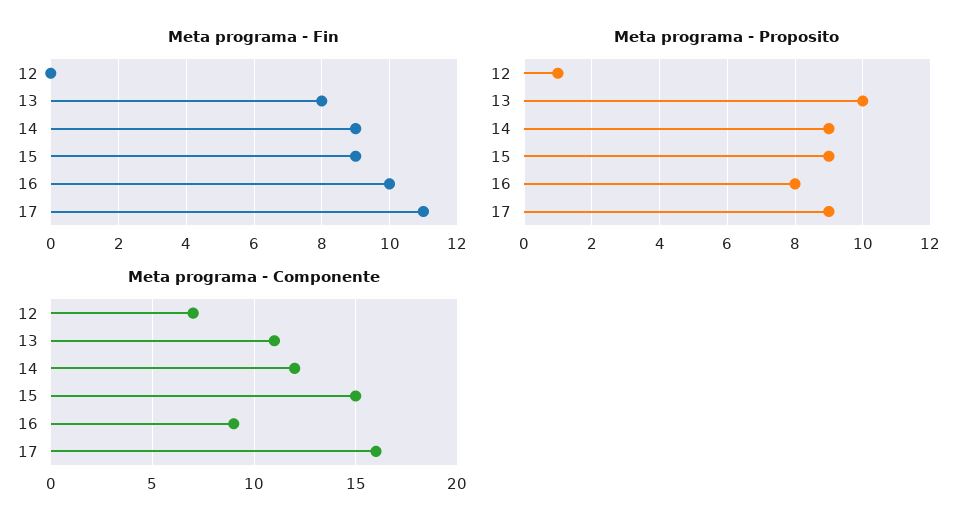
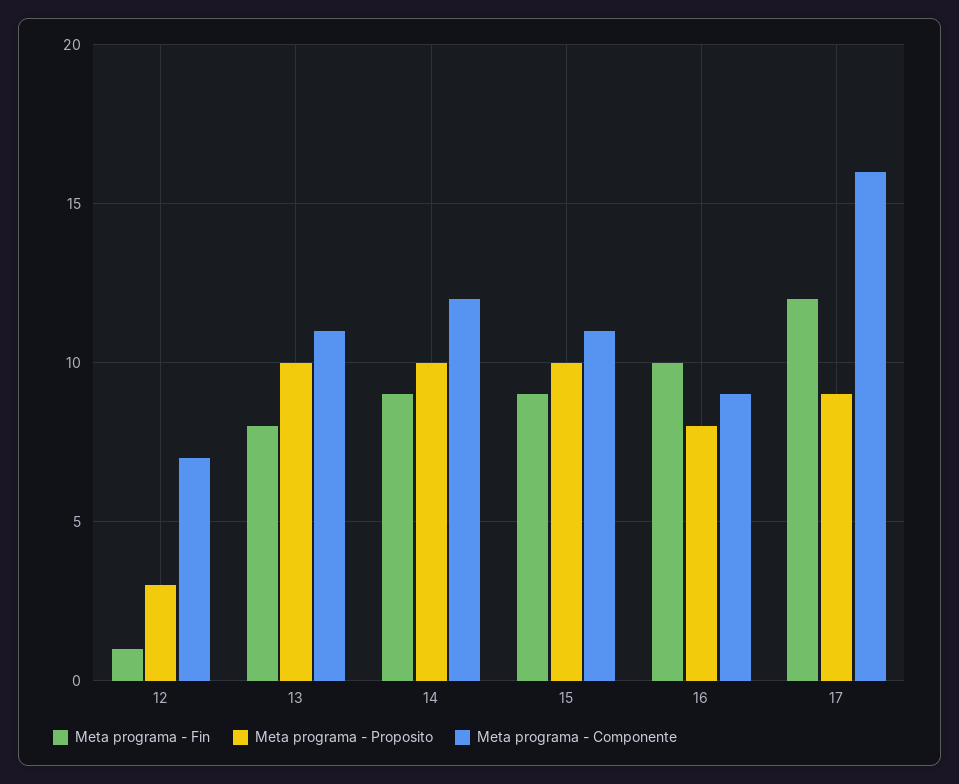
Meta programa - Fin, 12: 0 -> 1
Meta programa - Fin, 17: 11 -> 12
Meta programa - Proposito, 12: 1 -> 3
Meta programa - Proposito, 14: 9 -> 10
Meta programa - Proposito, 15: 9 -> 10
Meta programa - Componente, 15: 15 -> 11

